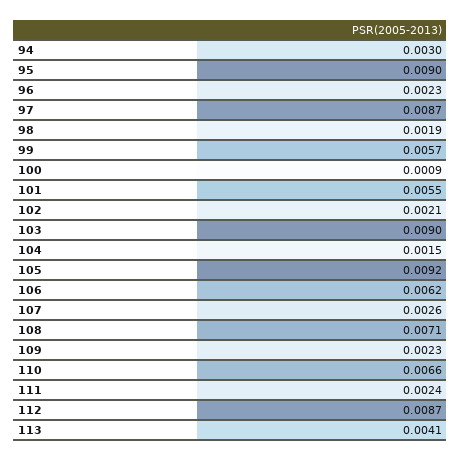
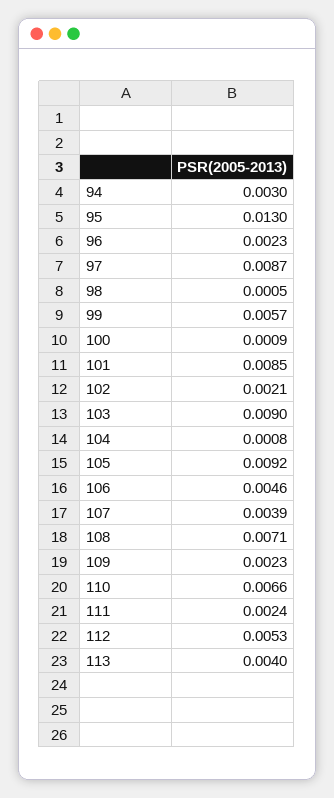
95: 0.009 -> 0.013
98: 0.0019 -> 0.0005
101: 0.0055 -> 0.0085
104: 0.0015 -> 0.0008
106: 0.0062 -> 0.0046
107: 0.0026 -> 0.0039
112: 0.0087 -> 0.0053
113: 0.0041 -> 0.004

